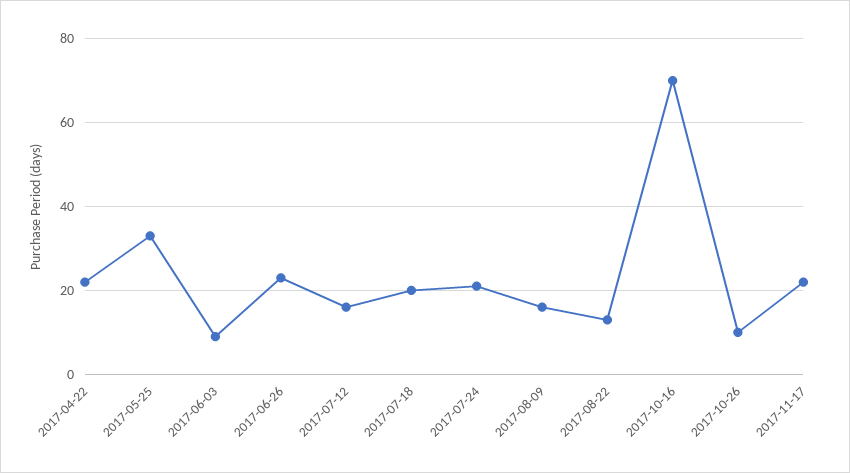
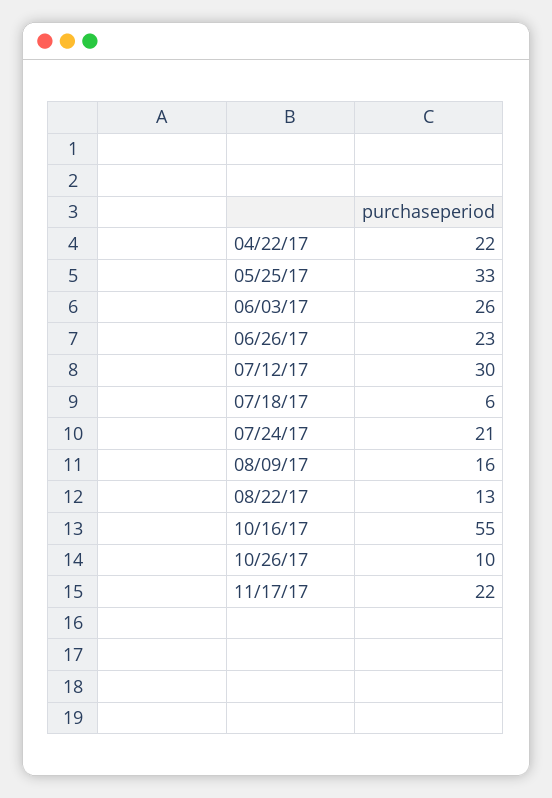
2017-06-03: 10 -> 26
2017-07-12: 15 -> 30
2017-07-18: 20 -> 6
2017-10-16: 70 -> 55

